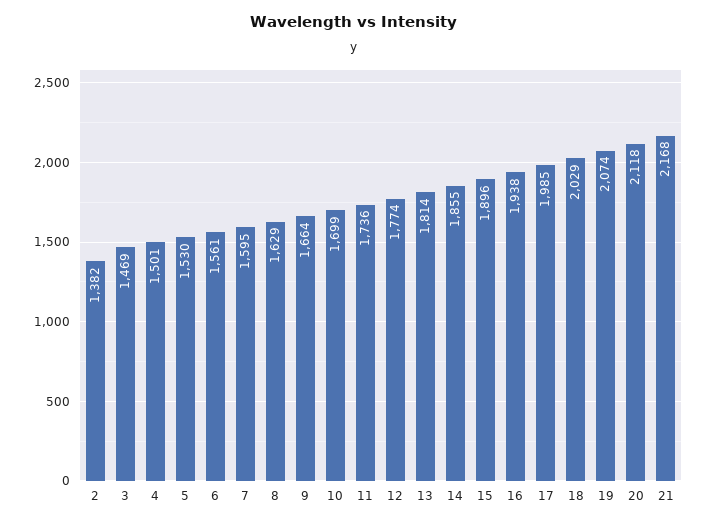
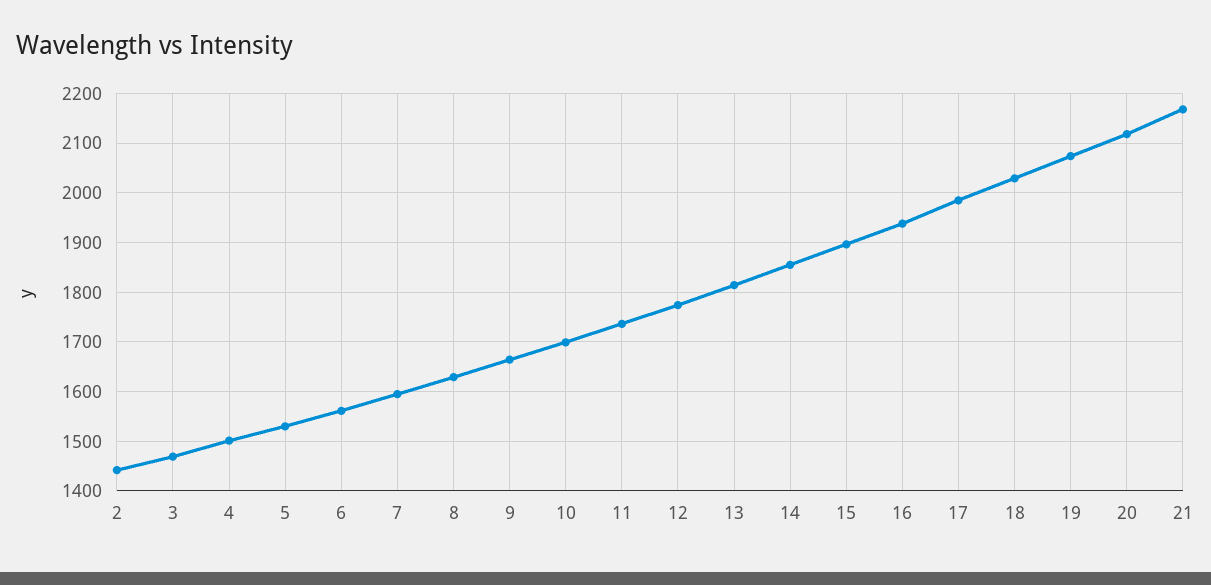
2: 1382 -> 1440

